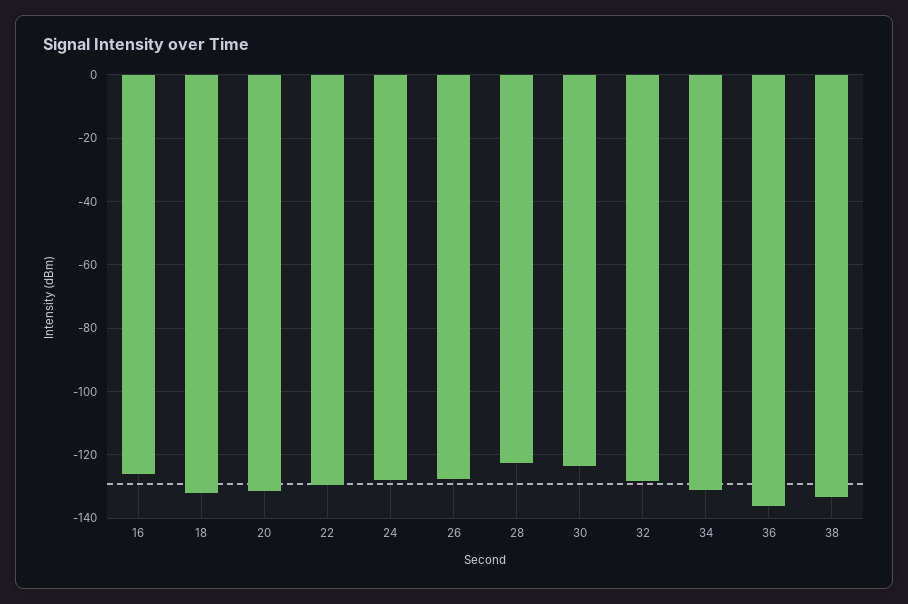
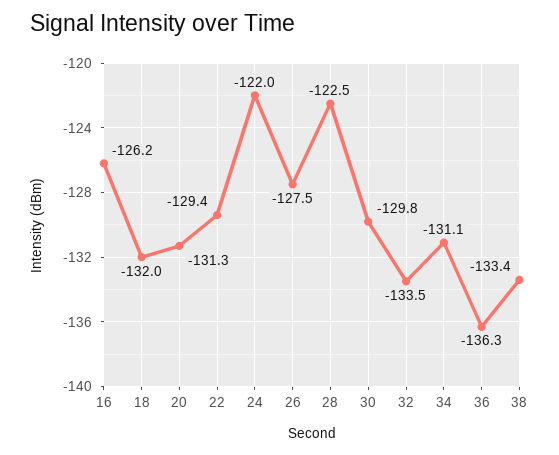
24: -128 -> -122
30: -124 -> -129.8
32: -128 -> -133.5

